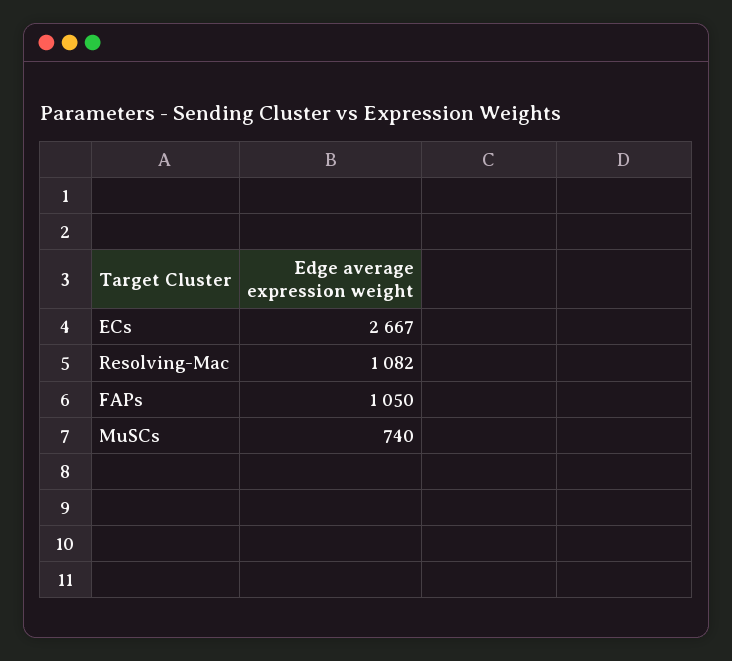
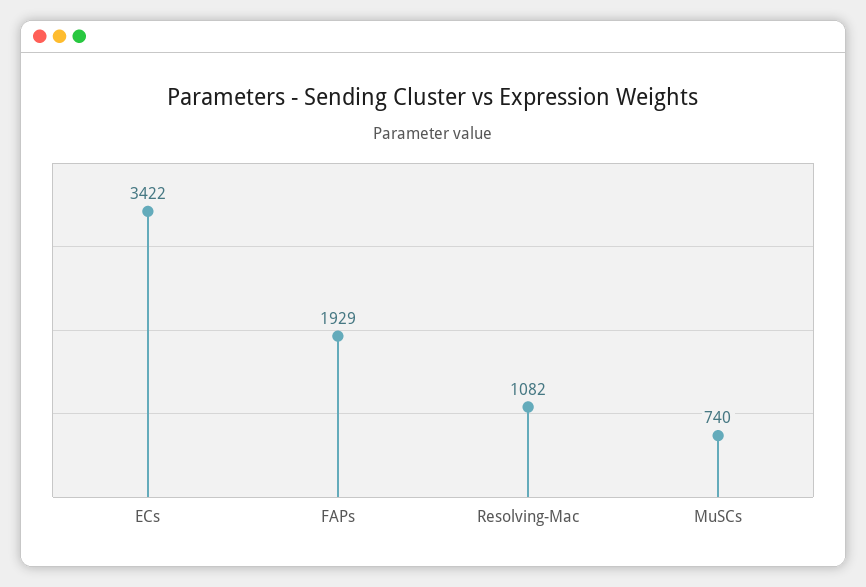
ECs: 2667 -> 3422
FAPs: 1050 -> 1929

